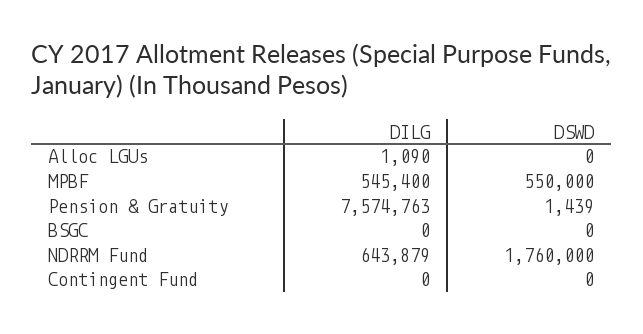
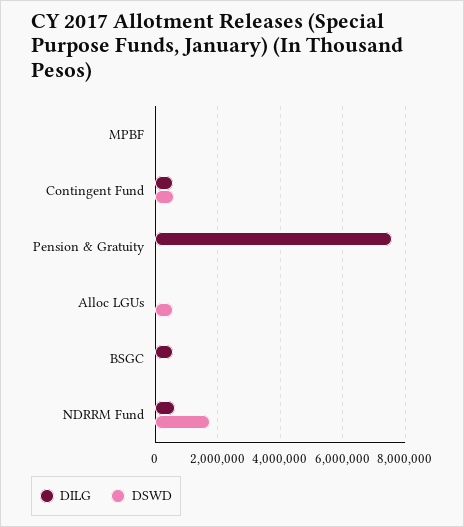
DSWD, Alloc LGUs: 0 -> 600000
DILG, MPBF: 545400 -> 0
DSWD, MPBF: 550000 -> 0
DILG, BSGC: 0 -> 600000
DILG, Contingent Fund: 0 -> 600000
DSWD, Contingent Fund: 0 -> 600000

